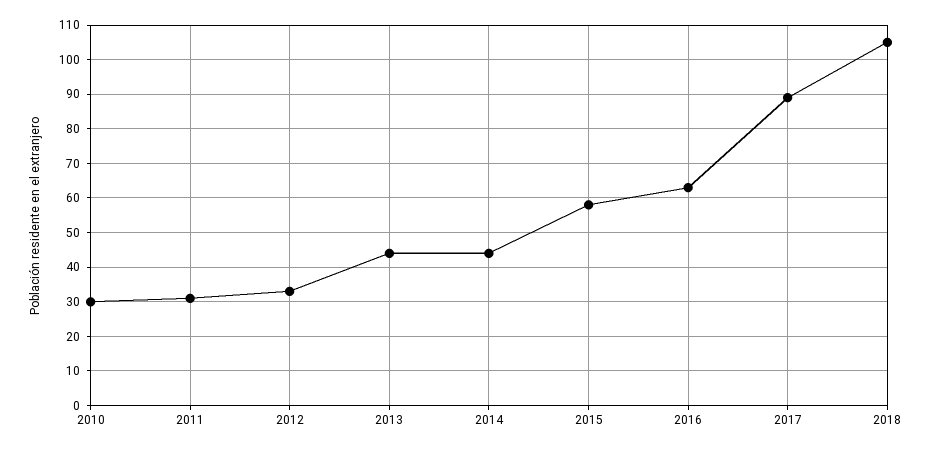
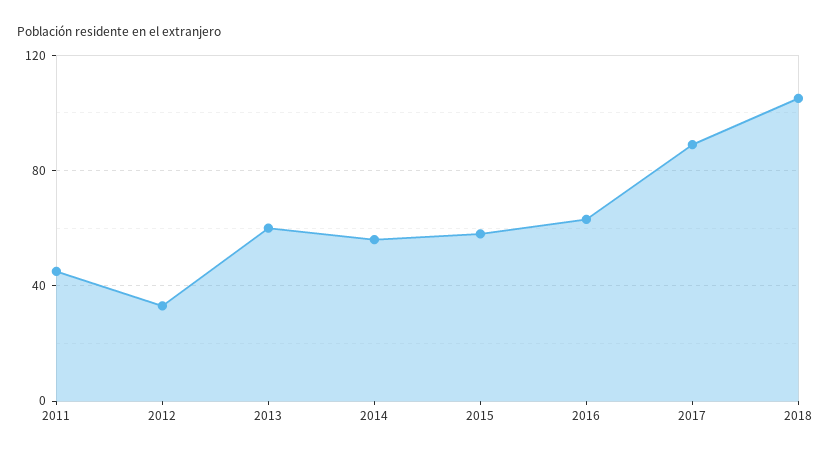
2010: 30 -> none
2011: 30 -> 45
2013: 45 -> 60
2014: 45 -> 55

